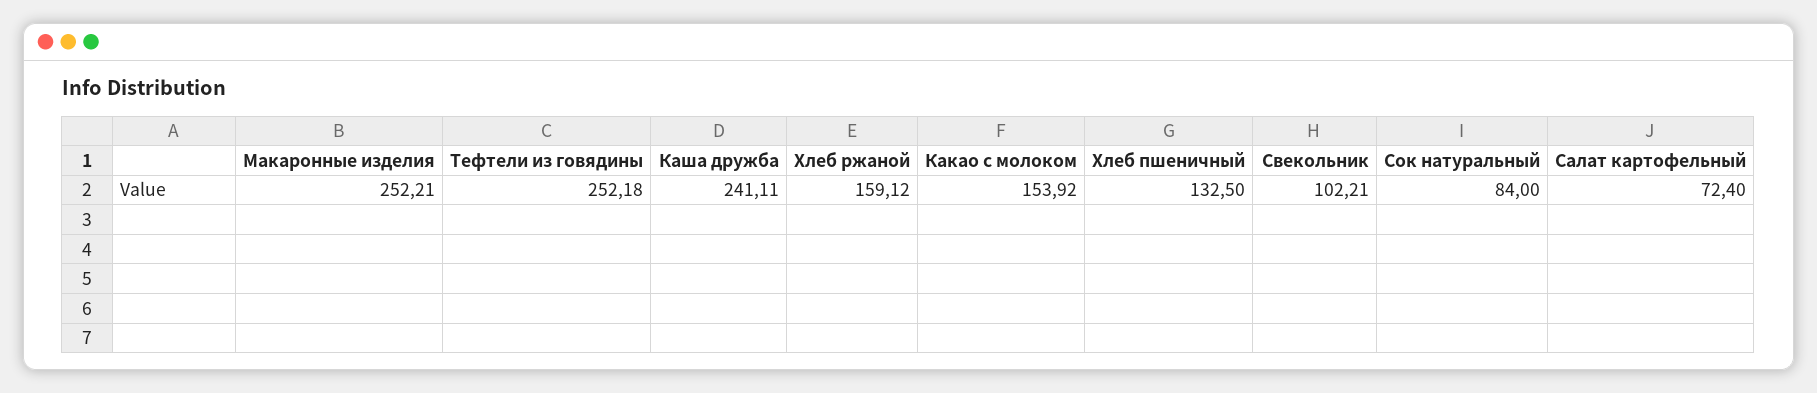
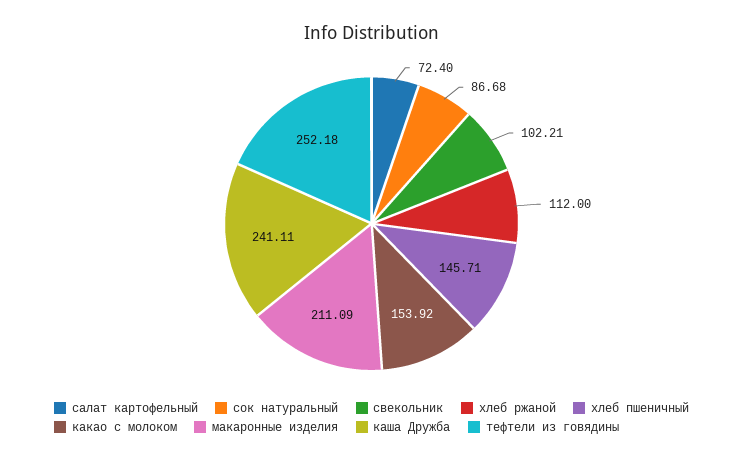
Макаронные изделия: 252.21 -> 211.09
Хлеб ржаной: 159.12 -> 112
Хлеб пшеничный: 132.5 -> 145.71
Сок натуральный: 84 -> 86.68

